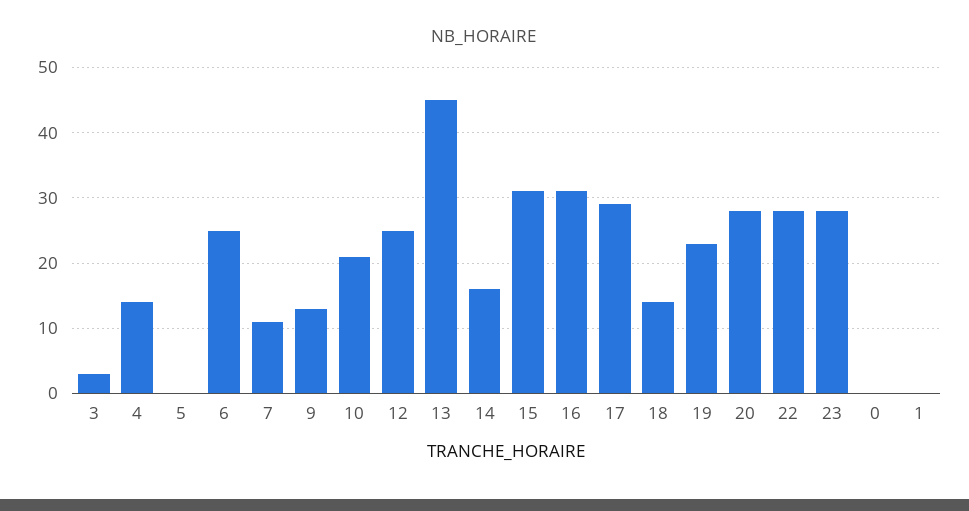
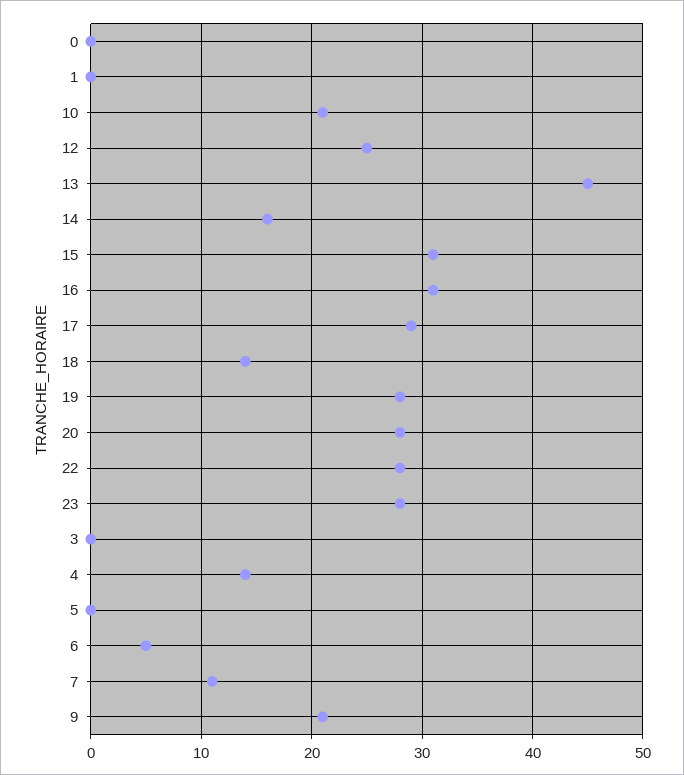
3: 3 -> 0
6: 25 -> 5
9: 13 -> 21
19: 23 -> 28

